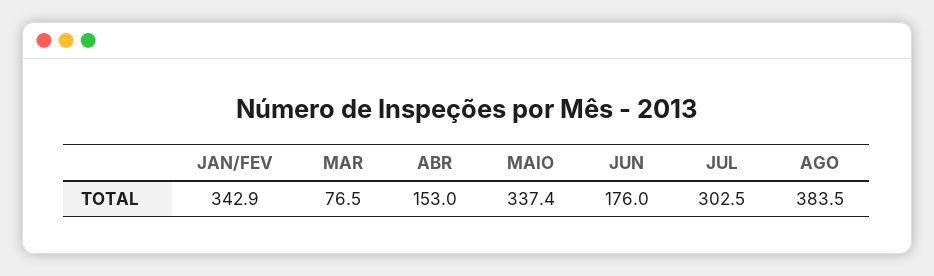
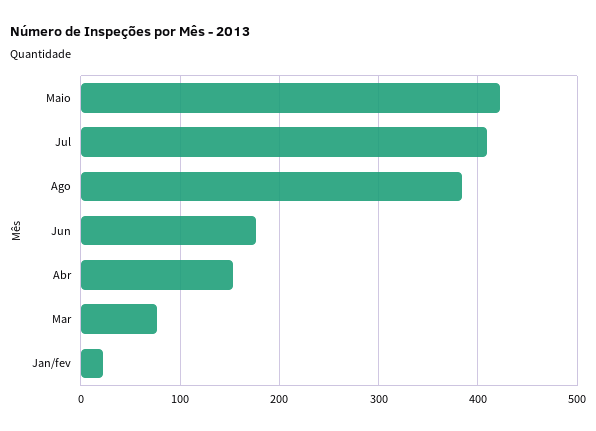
JAN/FEV: 342.9 -> 20
MAIO: 337.4 -> 420
JUL: 302.5 -> 410

